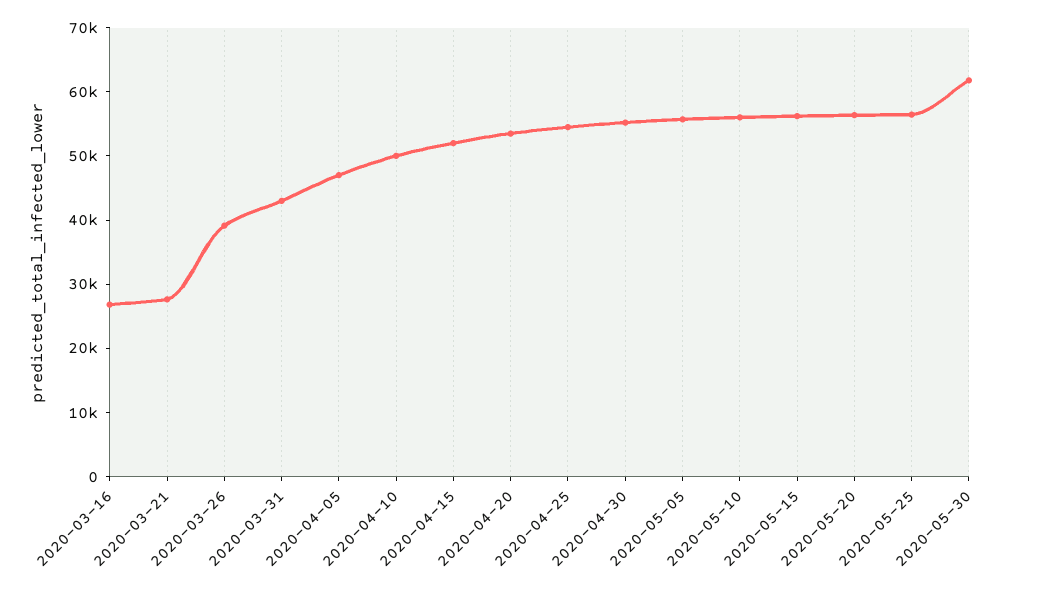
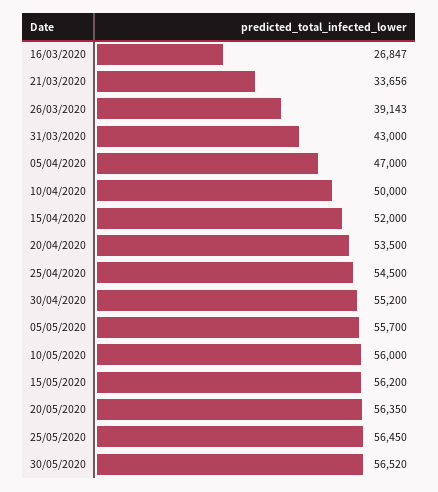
2020-03-21: 28000 -> 33656
2020-05-30: 62000 -> 56520

